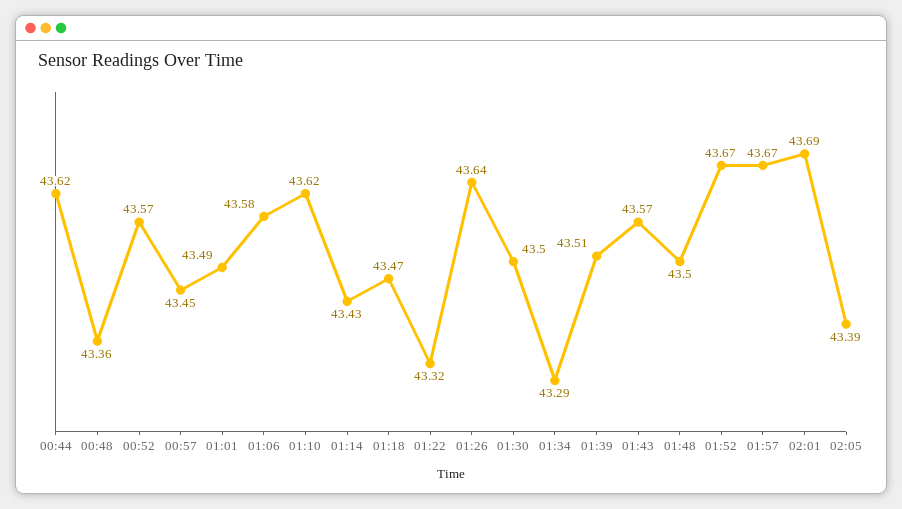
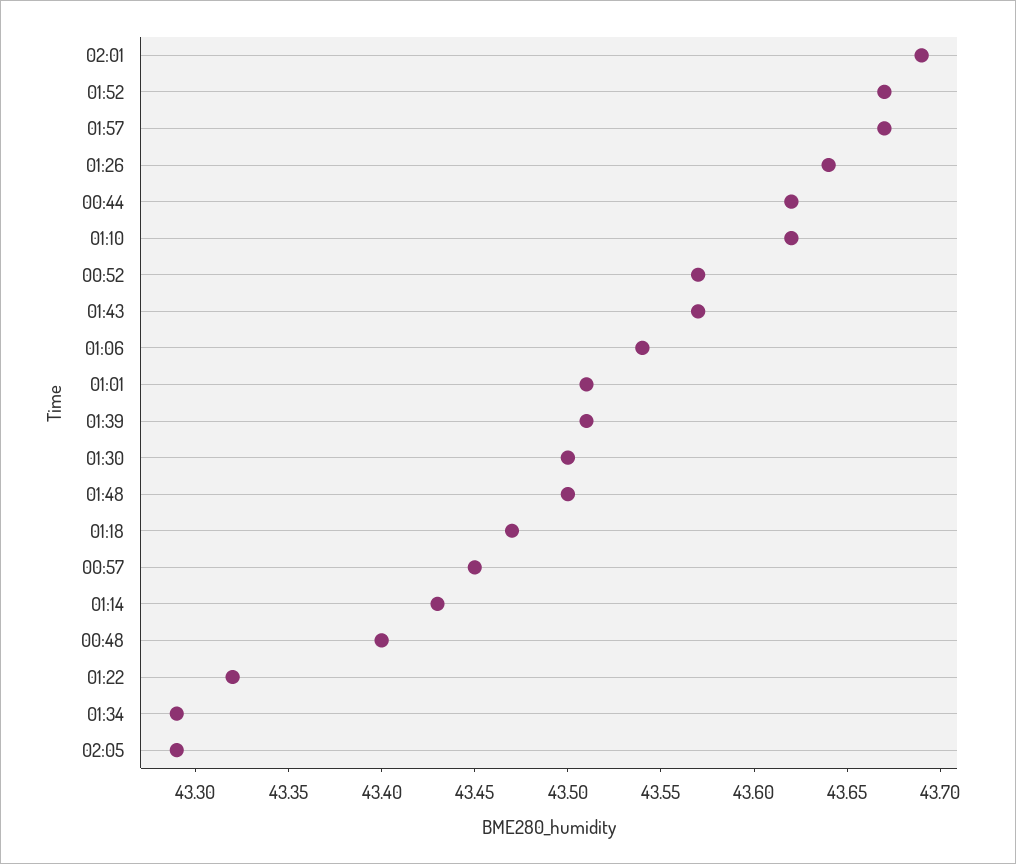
00:48: 43.36 -> 43.4
01:01: 43.49 -> 43.51
01:06: 43.58 -> 43.54
02:05: 43.39 -> 43.29

